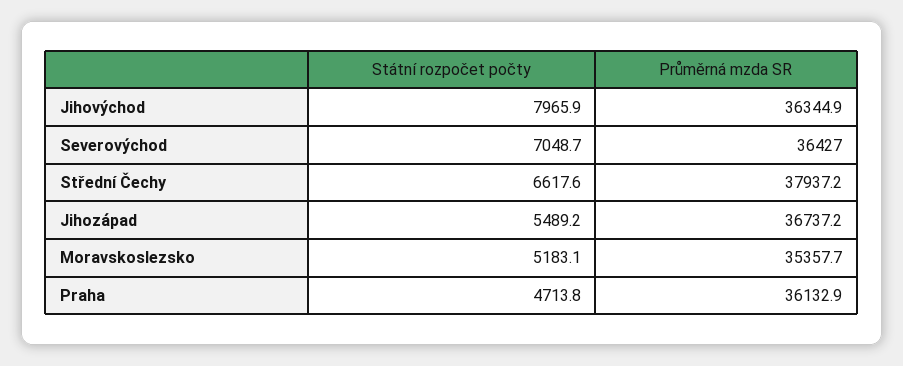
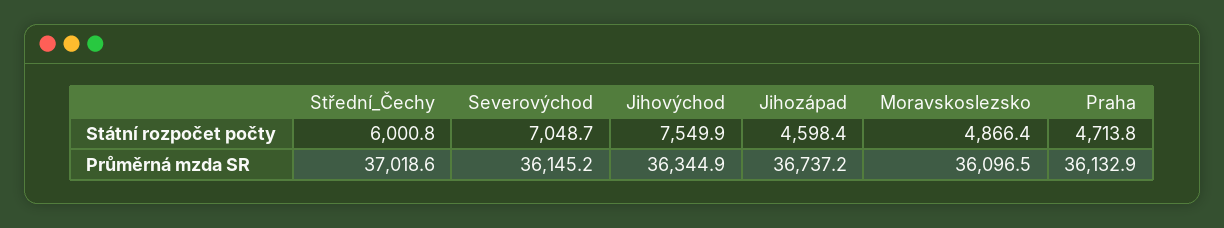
Státní rozpočet počty, Jihovýchod: 7965.9 -> 7549.9
Průměrná mzda SR, Severovýchod: 36427 -> 36145.2
Státní rozpočet počty, Střední Čechy: 6617.6 -> 6000.8
Průměrná mzda SR, Střední Čechy: 37937.2 -> 37018.6
Státní rozpočet počty, Jihozápad: 5489.2 -> 4598.4
Státní rozpočet počty, Moravskoslezsko: 5183.1 -> 4866.4
Průměrná mzda SR, Moravskoslezsko: 35357.7 -> 36096.5

